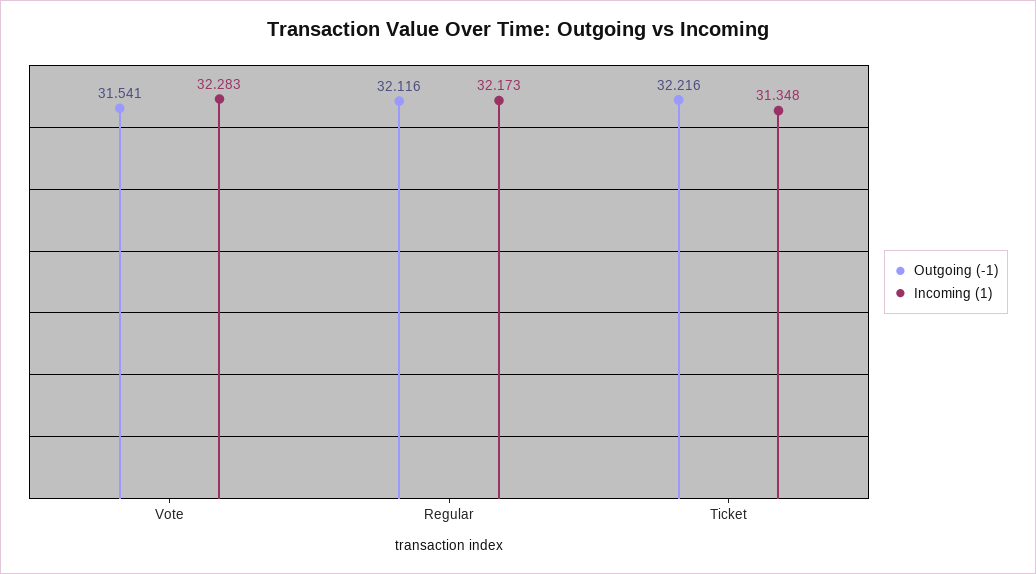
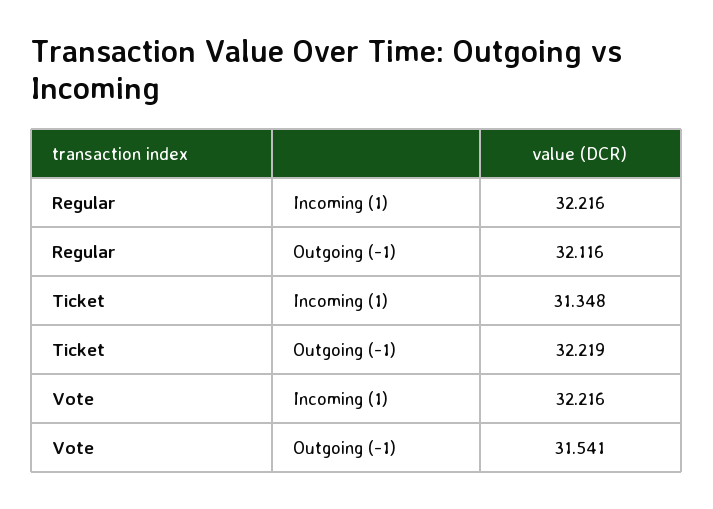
Incoming (1), Vote: 32.283 -> 32.216
Incoming (1), Regular: 32.173 -> 32.216
Outgoing (-1), Ticket: 32.216 -> 32.219

